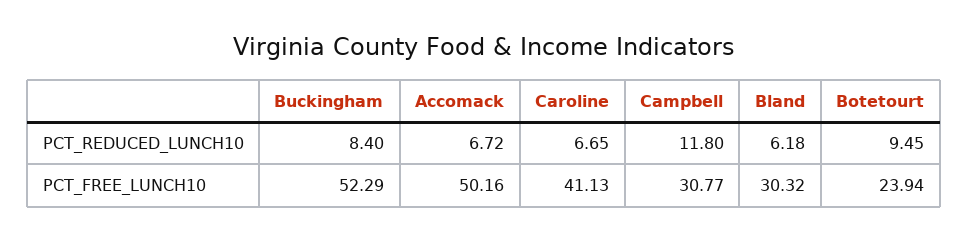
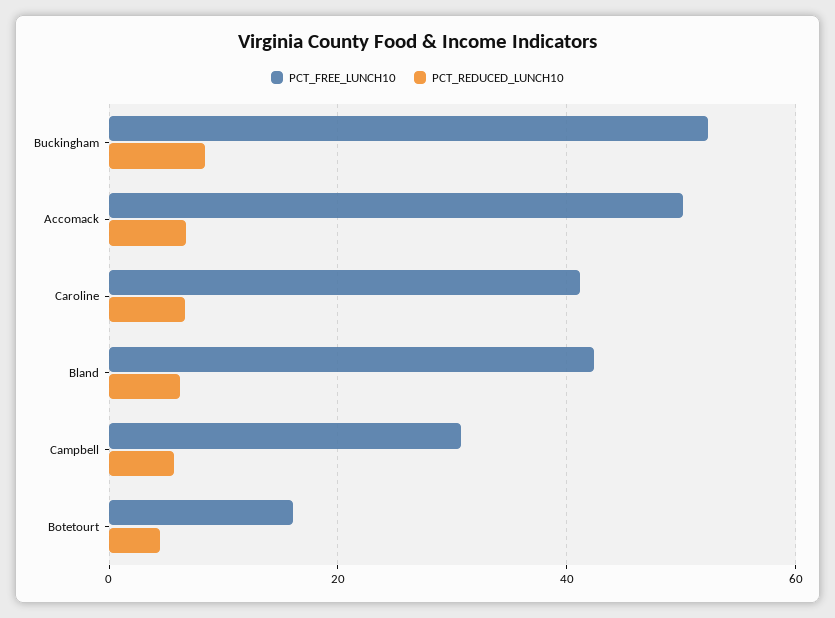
PCT_REDUCED_LUNCH10, Campbell: 11.8 -> 6
PCT_REDUCED_LUNCH10, Botetourt: 9.45 -> 4
PCT_FREE_LUNCH10, Bland: 30.32 -> 42
PCT_FREE_LUNCH10, Botetourt: 23.94 -> 16

